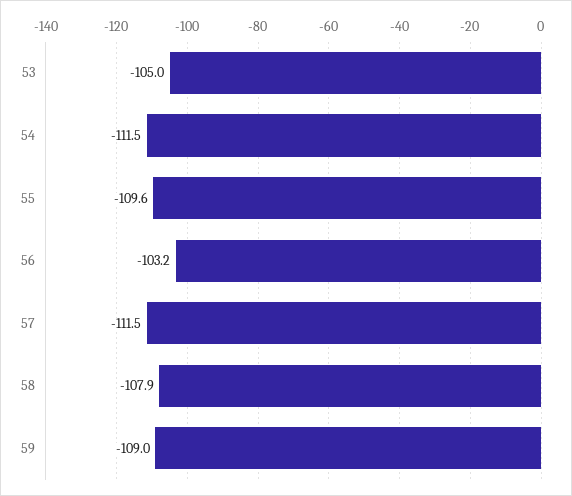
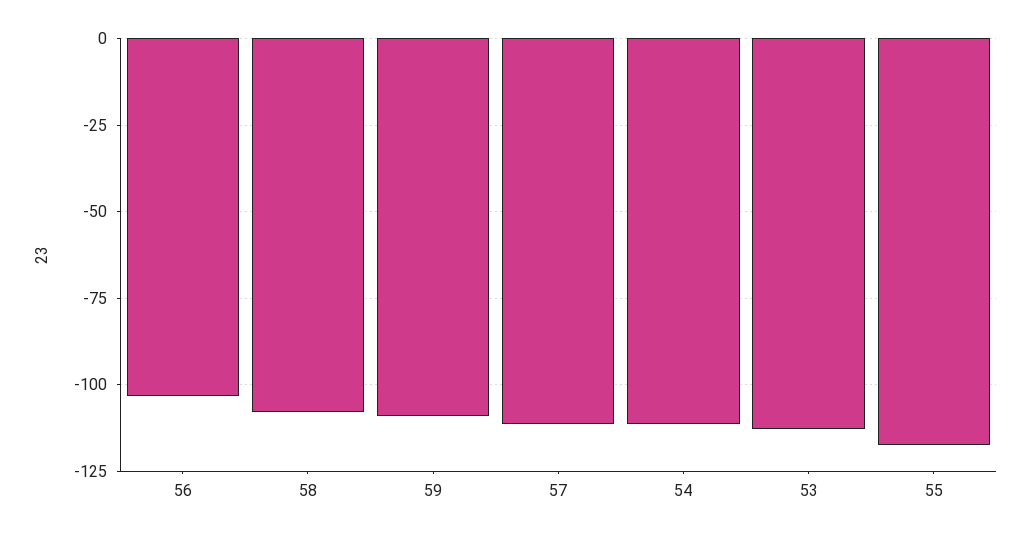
53: -105 -> -112.5
55: -109.6 -> -117.5

